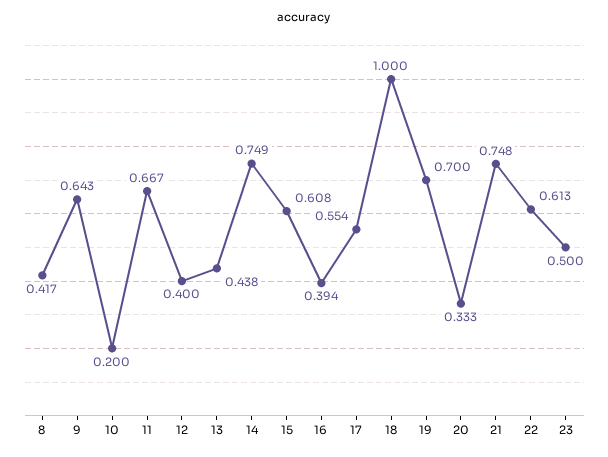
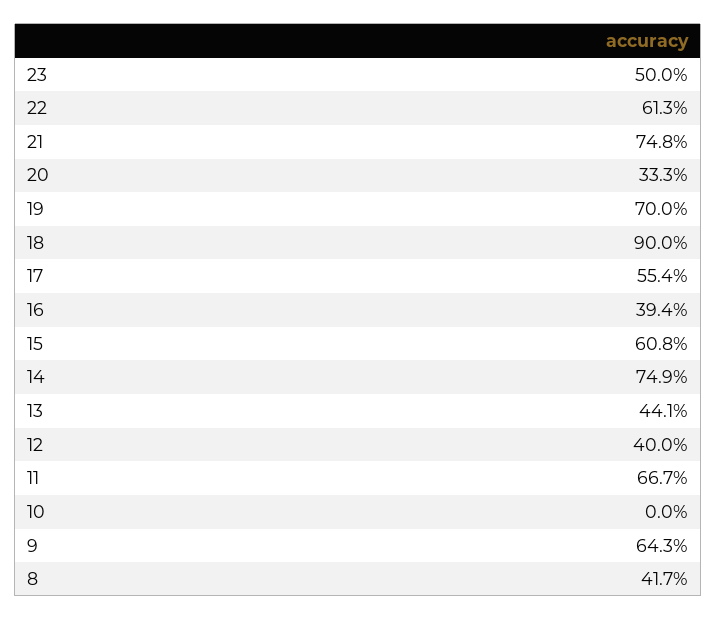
10: 0.2 -> 0
13: 0.438 -> 0.441
18: 1 -> 0.9

